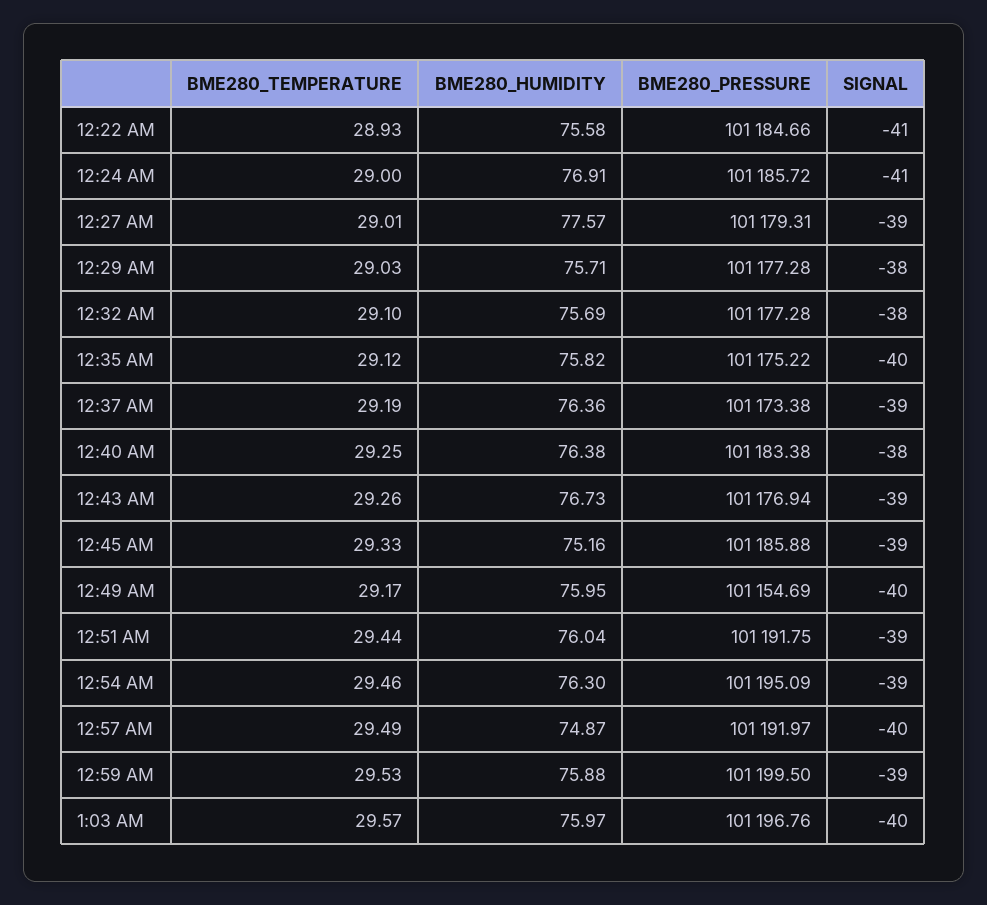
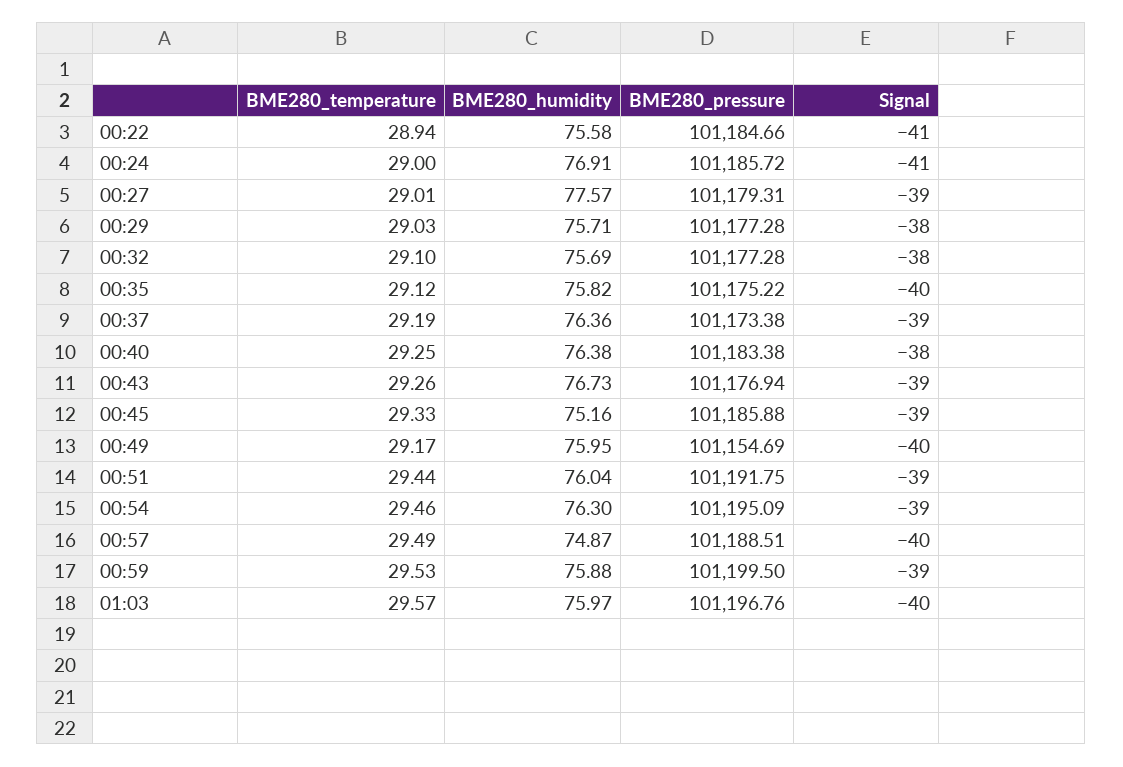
BME280_TEMPERATURE, 12:22 AM: 28.93 -> 28.94
BME280_PRESSURE, 12:57 AM: 101191.97 -> 101188.51

